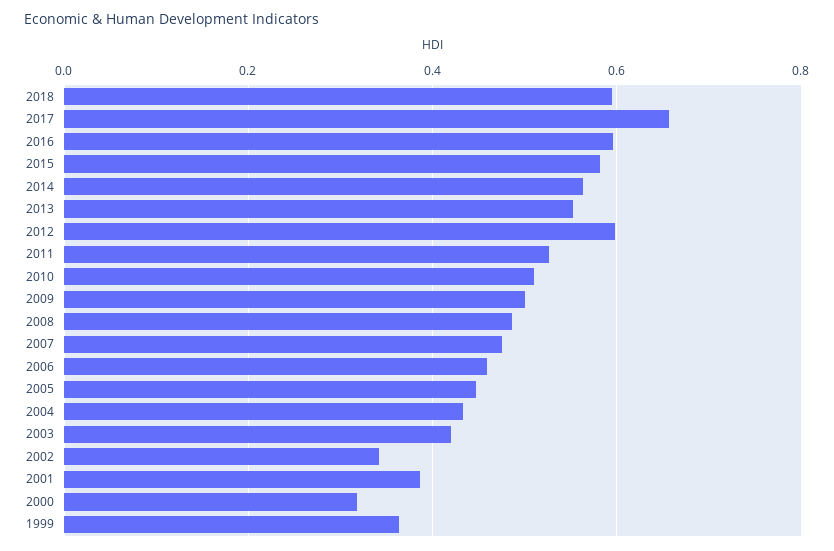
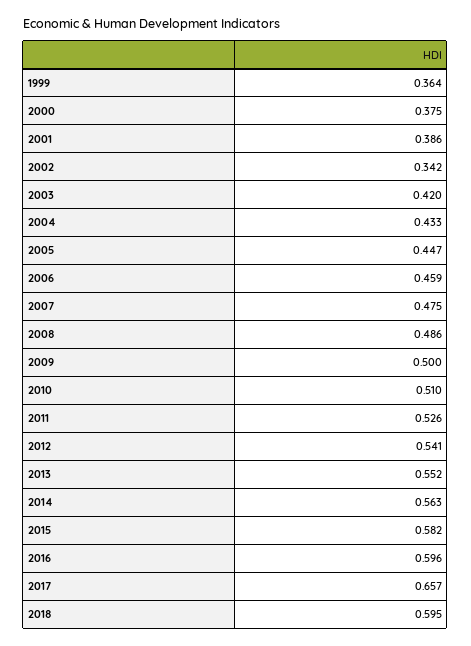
2012: 0.6 -> 0.541
2000: 0.32 -> 0.375

